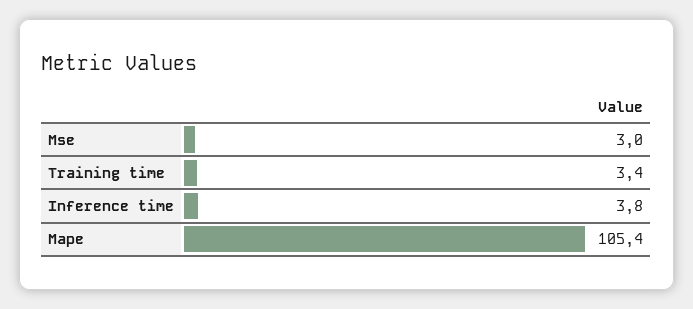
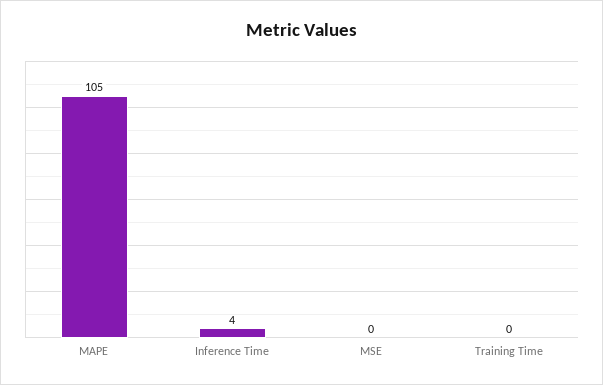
Mse: 3 -> 0
Training time: 3.4 -> 0

